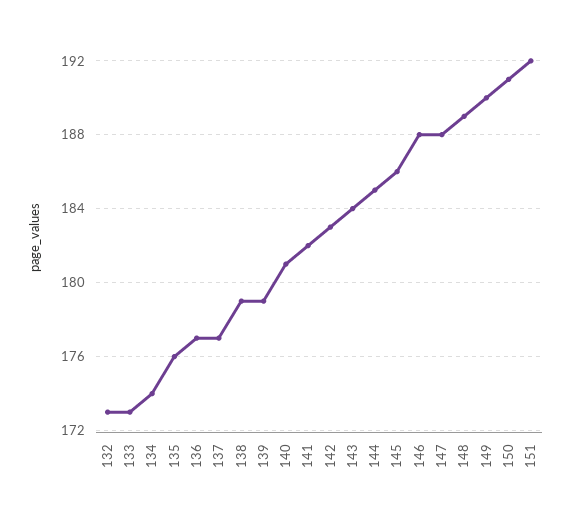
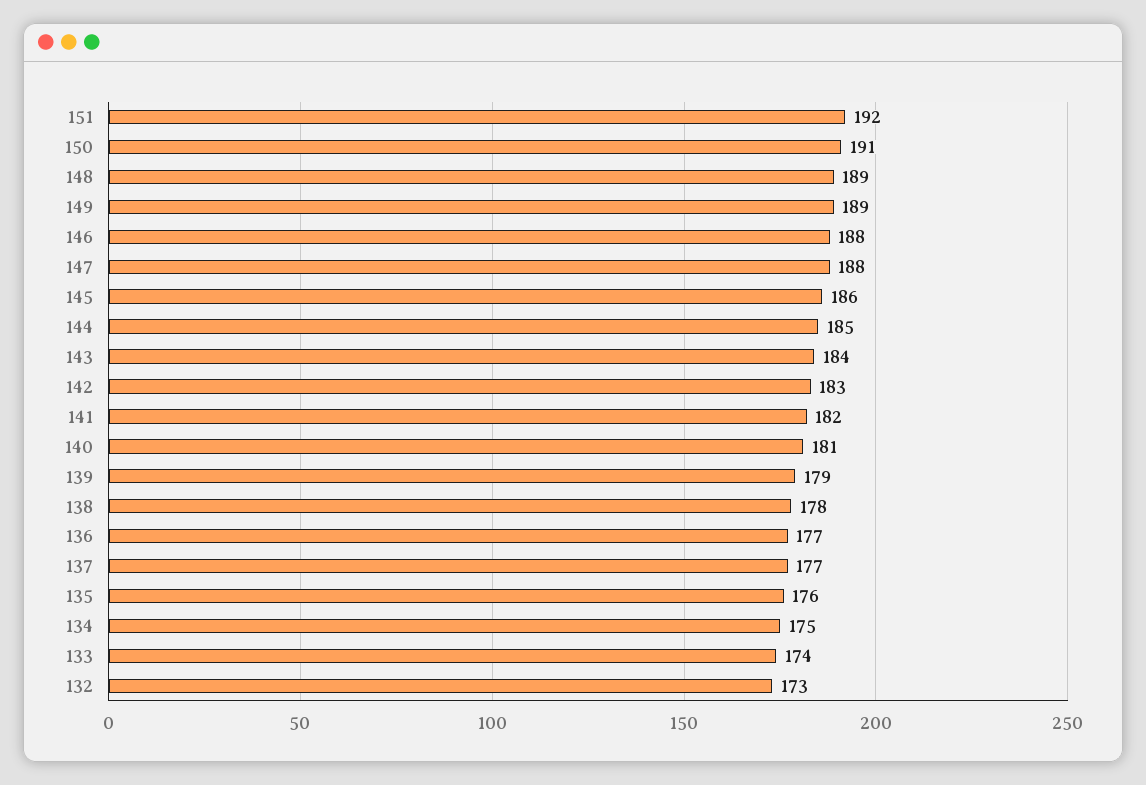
133: 173 -> 174
134: 174 -> 175
138: 179 -> 178
149: 190 -> 189

